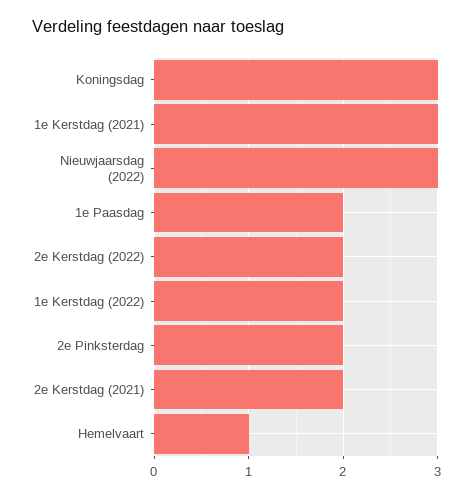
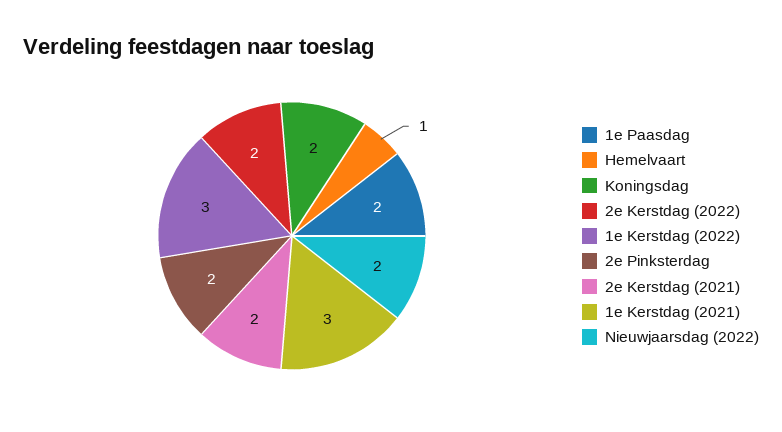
Koningsdag: 3 -> 2
Nieuwjaarsdag (2022): 3 -> 2
1e Kerstdag (2022): 2 -> 3

